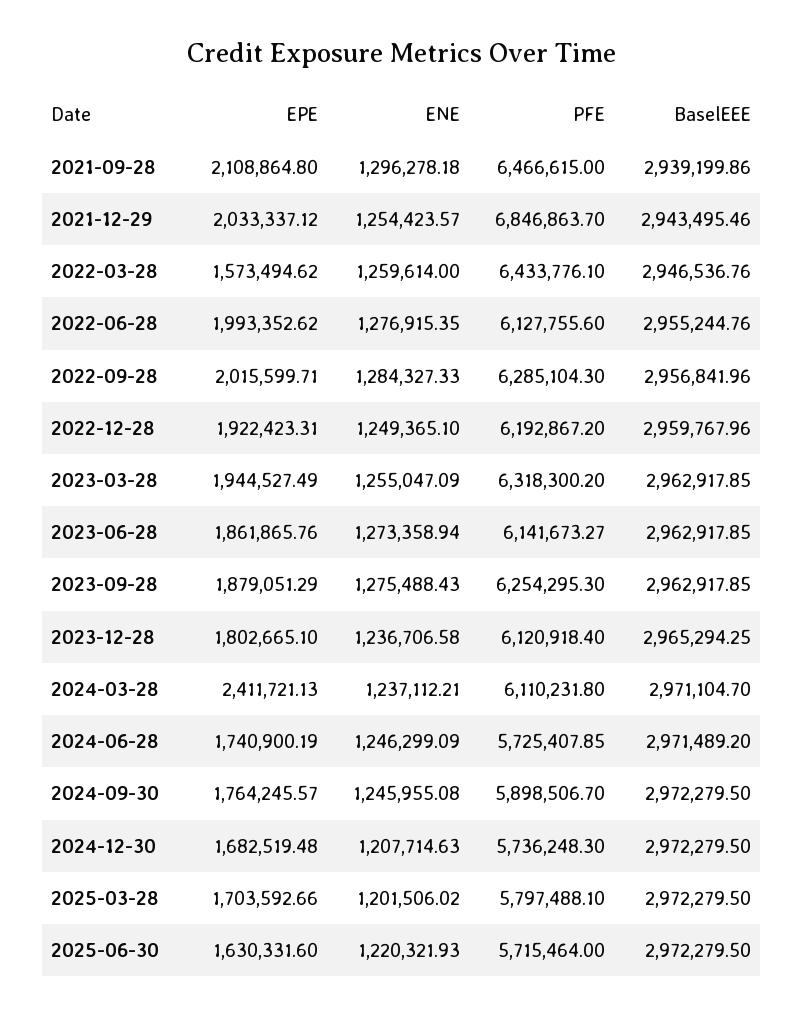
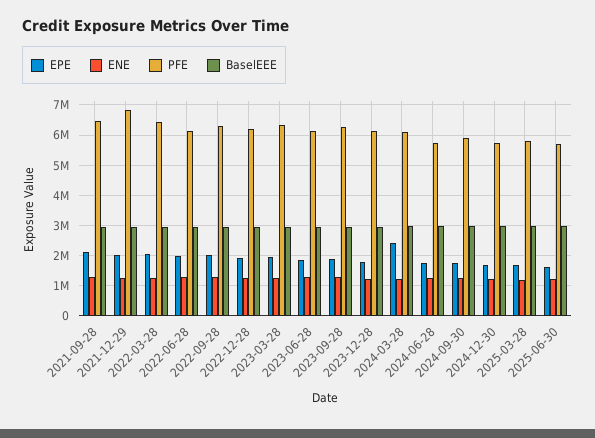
EPE, 2022-03-28: 1573494.62 -> 2000000

